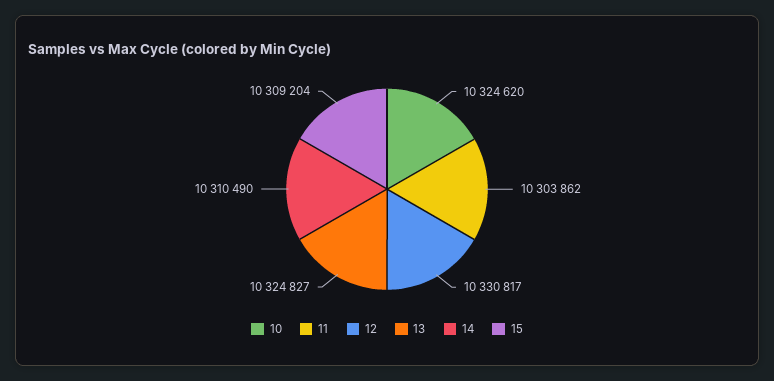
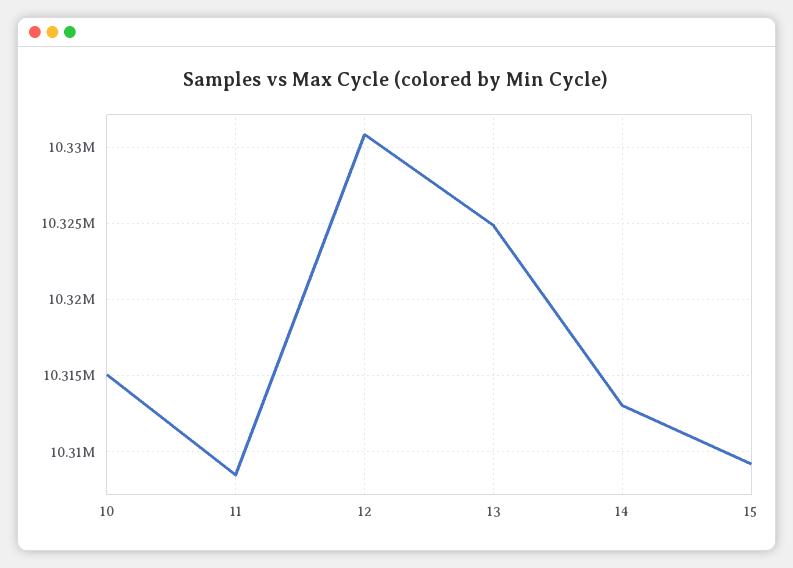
10: 10324620 -> 10315000
11: 10303862 -> 10308500
14: 10310490 -> 10313000

